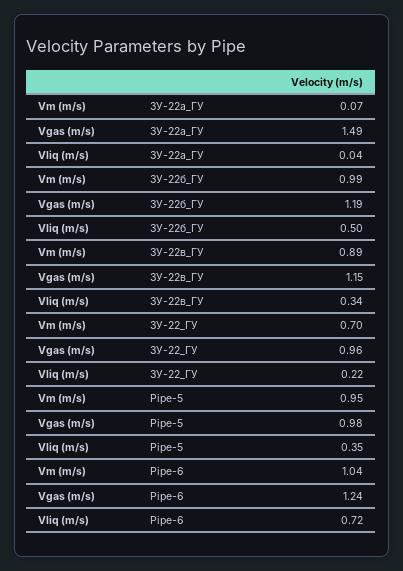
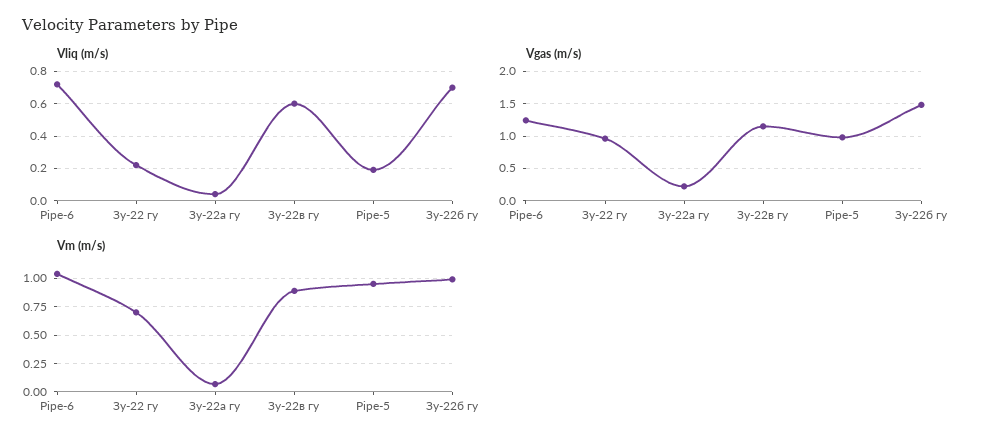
Vgas (m/s), ЗУ-22а_ГУ: 1.49 -> 0.2
Vgas (m/s), ЗУ-22б_ГУ: 1.19 -> 1.5
Vliq (m/s), ЗУ-22б_ГУ: 0.5 -> 0.7
Vliq (m/s), ЗУ-22в_ГУ: 0.34 -> 0.6
Vliq (m/s), Pipe-5: 0.35 -> 0.2

